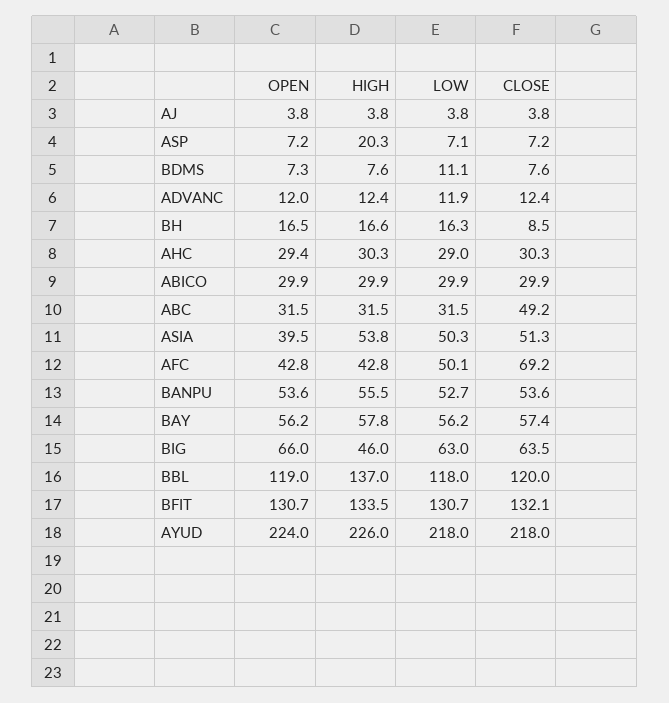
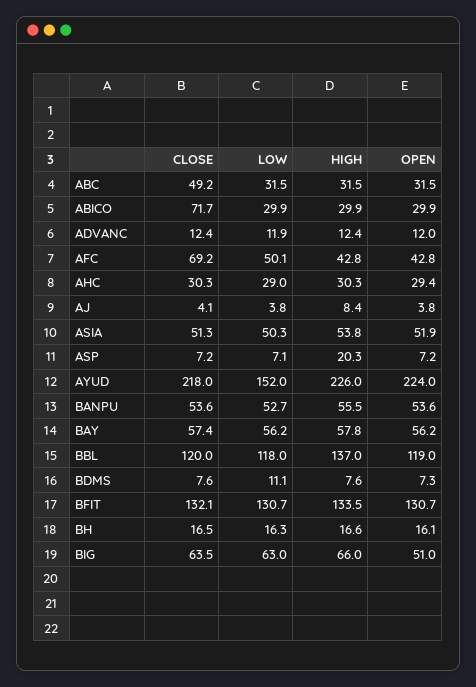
HIGH, AJ: 3.8 -> 8.4
CLOSE, AJ: 3.8 -> 4.1
OPEN, BH: 16.5 -> 16.1
CLOSE, BH: 8.5 -> 16.5
CLOSE, ABICO: 29.9 -> 71.7
OPEN, ASIA: 39.5 -> 51.9
OPEN, BIG: 66 -> 51
HIGH, BIG: 46 -> 66
LOW, AYUD: 218 -> 152

